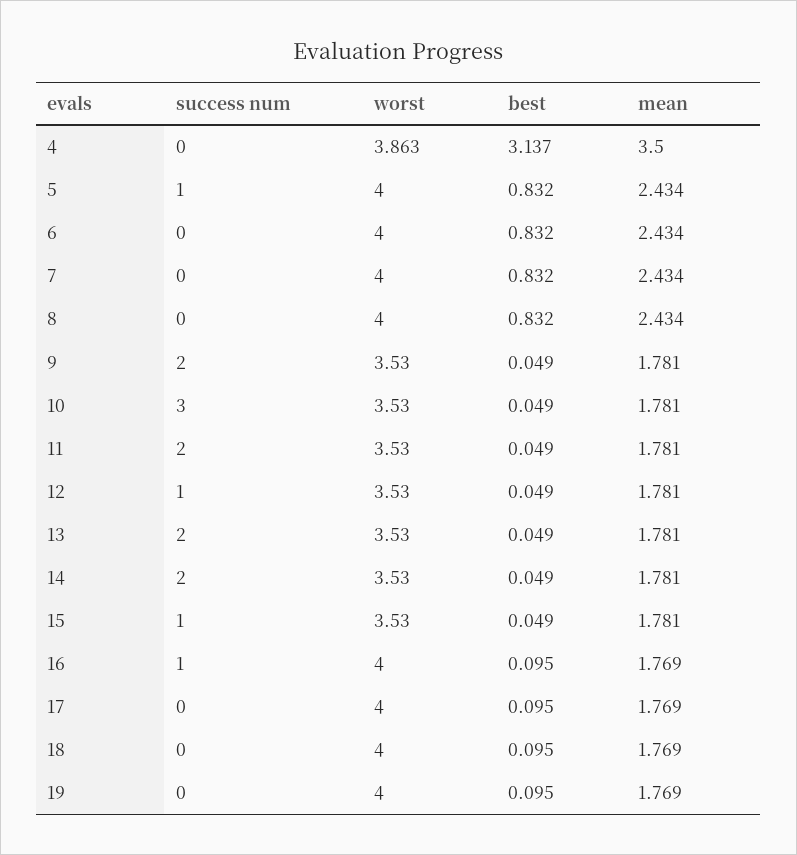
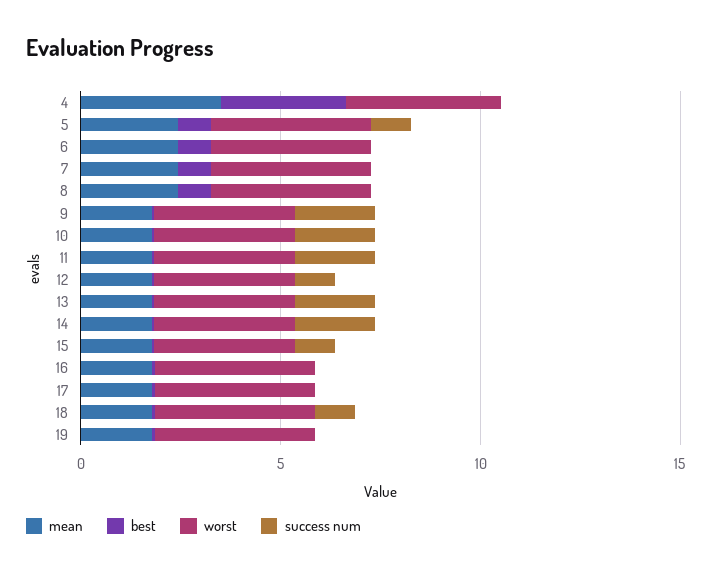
success num, 10: 3 -> 2
success num, 16: 1 -> 0
success num, 18: 0 -> 1

